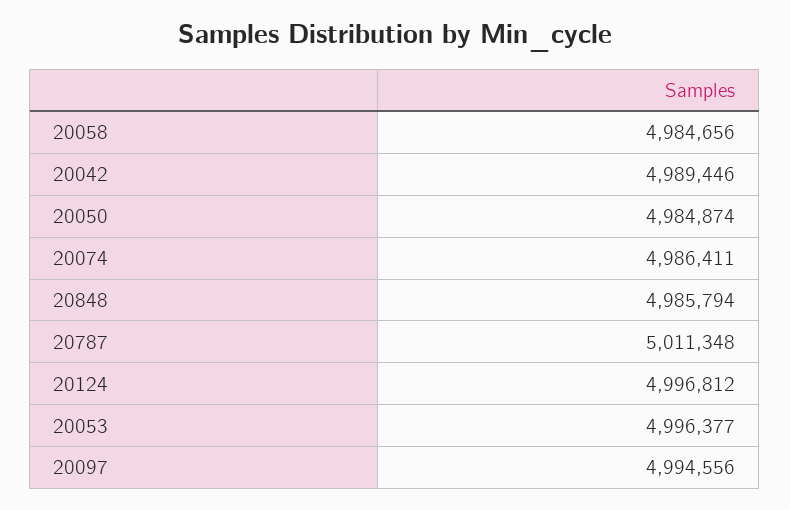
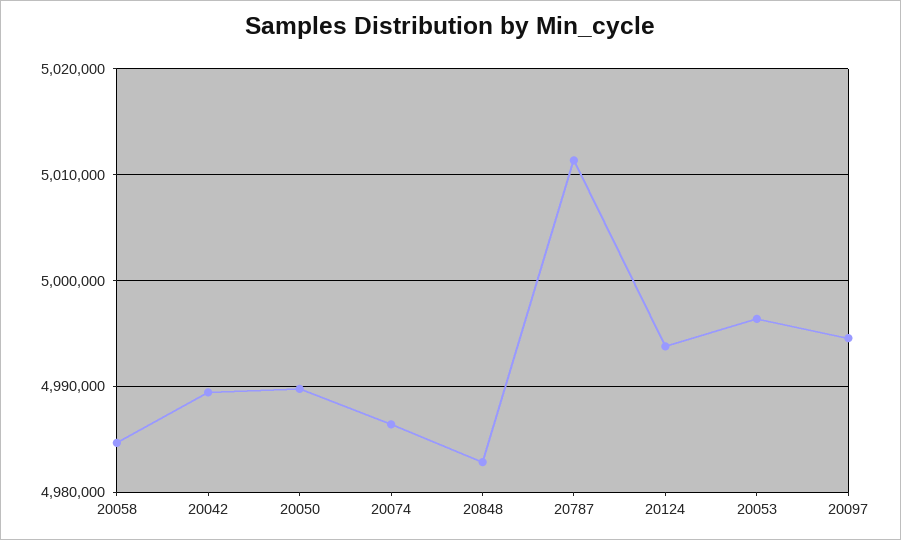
20050: 4984874 -> 4990000
20848: 4985794 -> 4983000
20124: 4996812 -> 4994000

